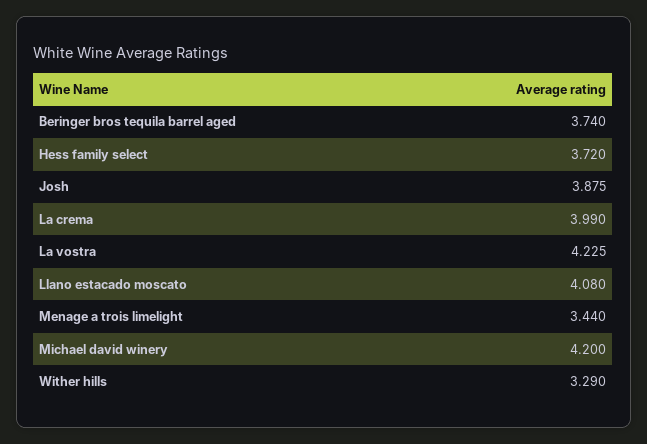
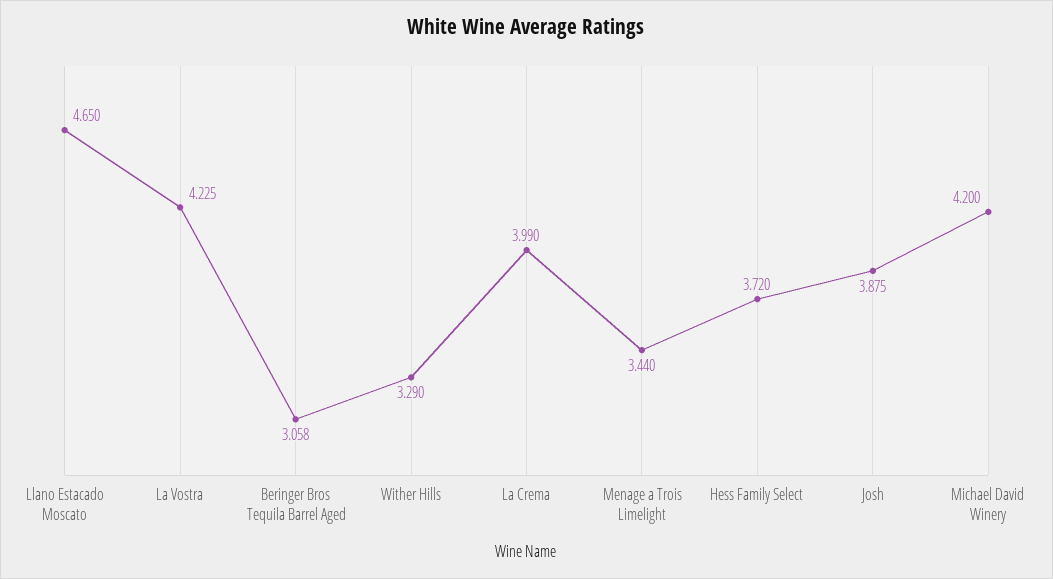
Beringer bros tequila barrel aged: 3.74 -> 3.058
Llano estacado moscato: 4.08 -> 4.65

